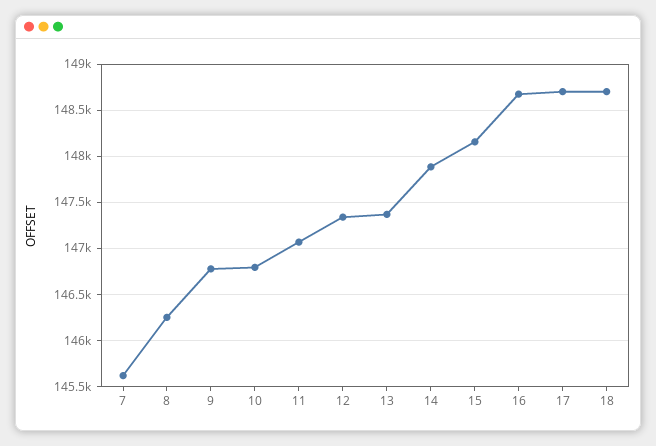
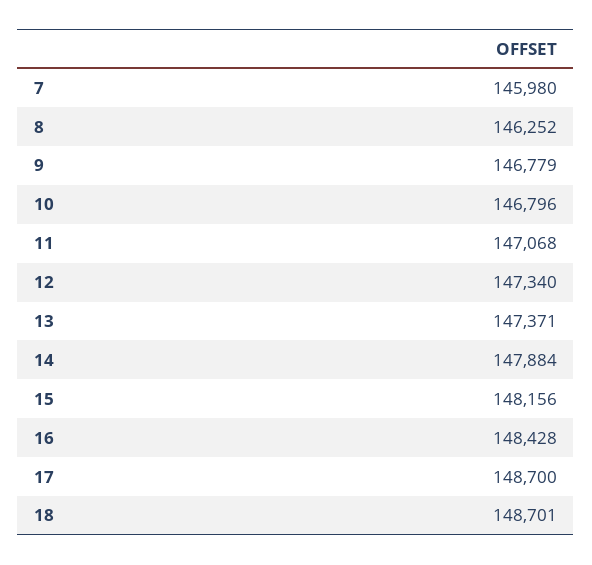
7: 145600 -> 145980
16: 148700 -> 148428

